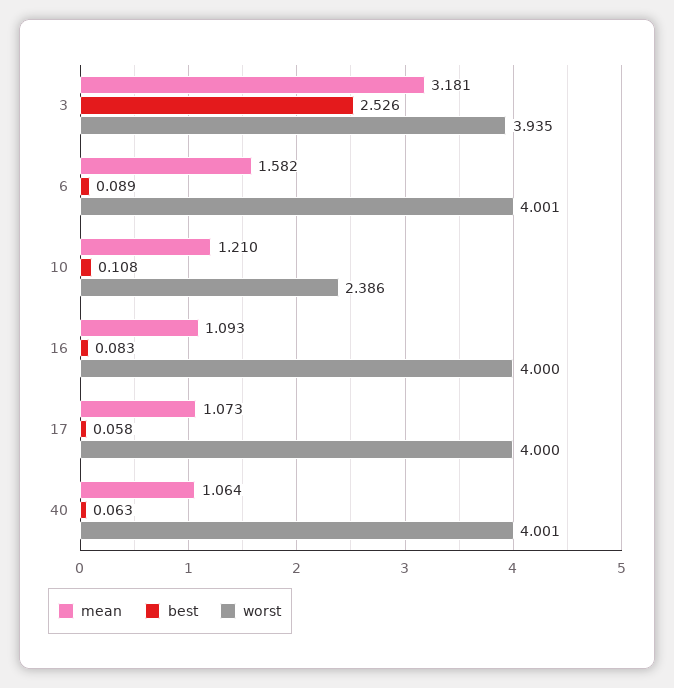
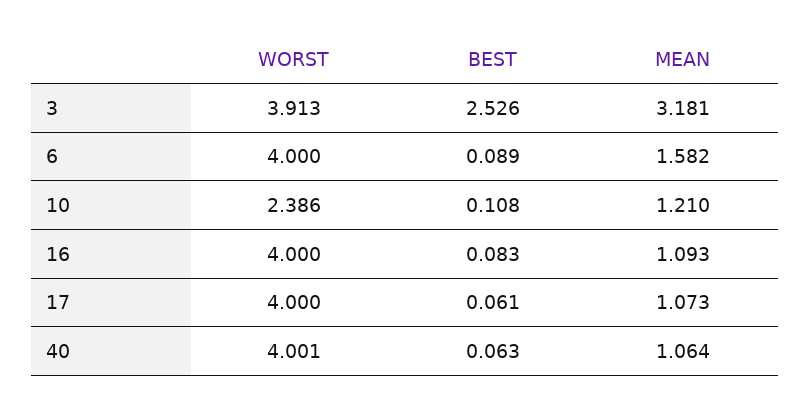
worst, 3: 3.935 -> 3.913
worst, 6: 4.001 -> 4
best, 17: 0.058 -> 0.061

